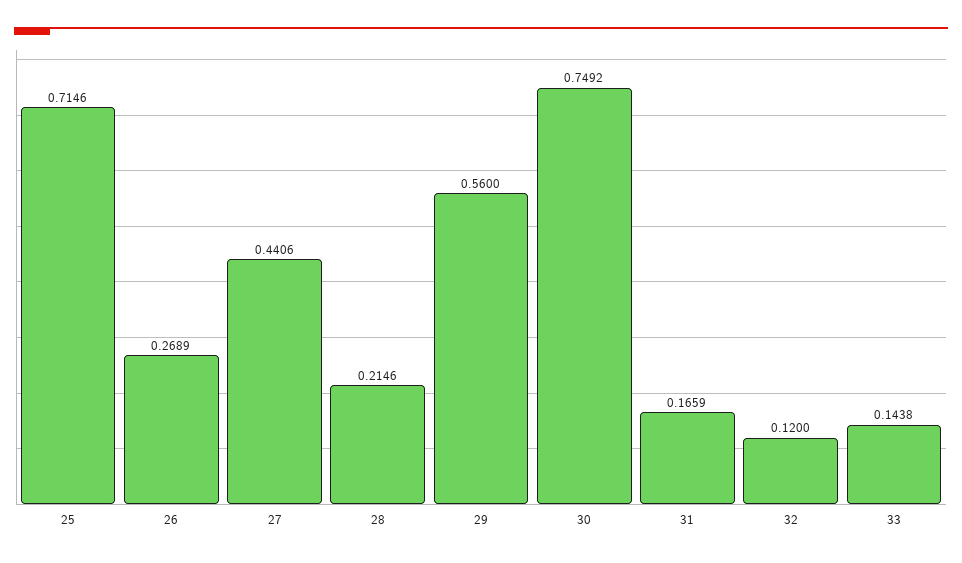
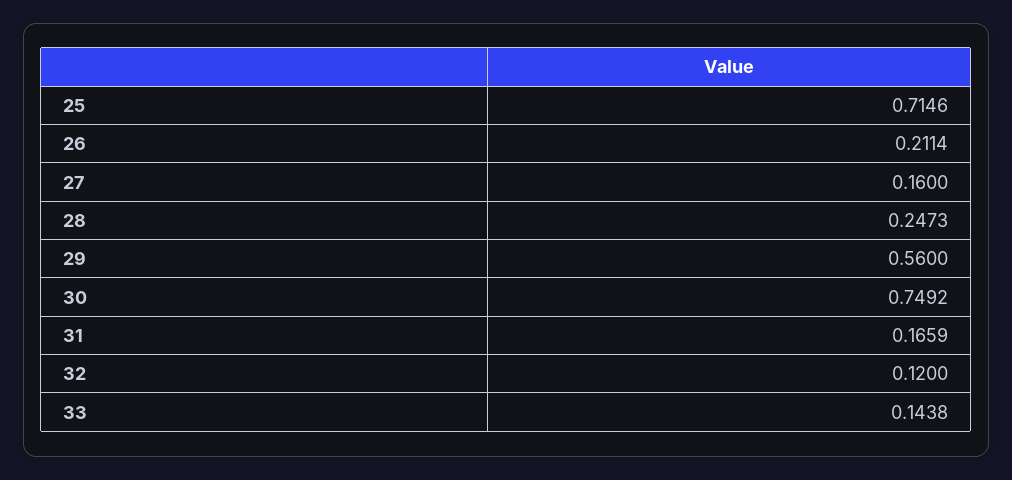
26: 0.2689 -> 0.2114
27: 0.4406 -> 0.16
28: 0.2146 -> 0.2473

